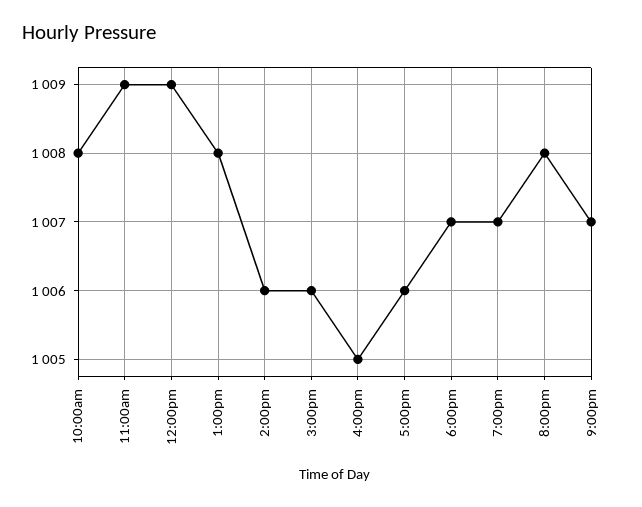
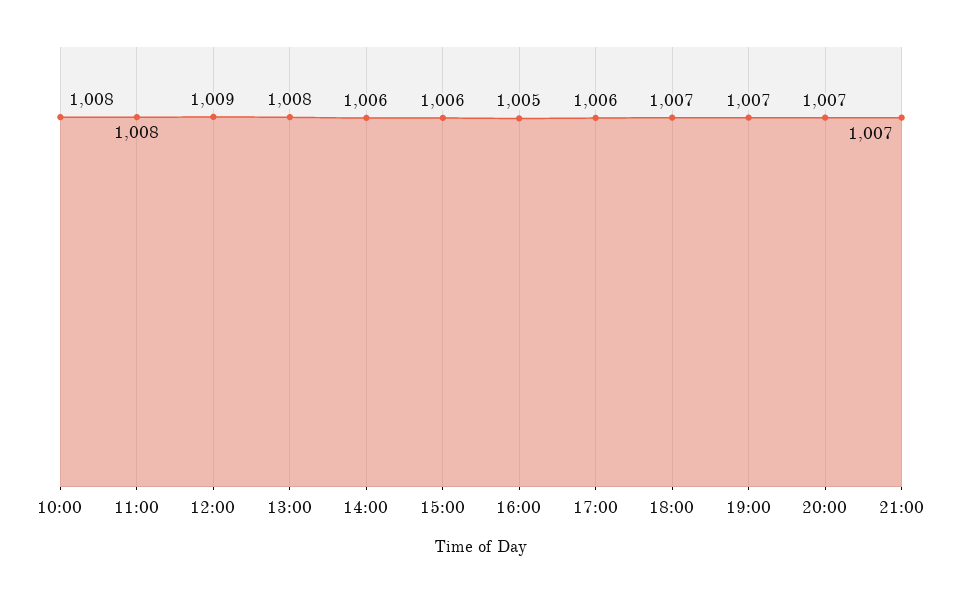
11:00am: 1009 -> 1008
8:00pm: 1008 -> 1007

